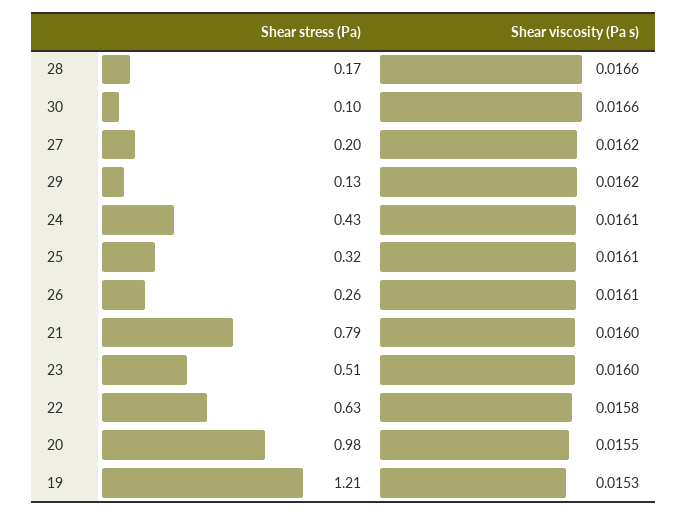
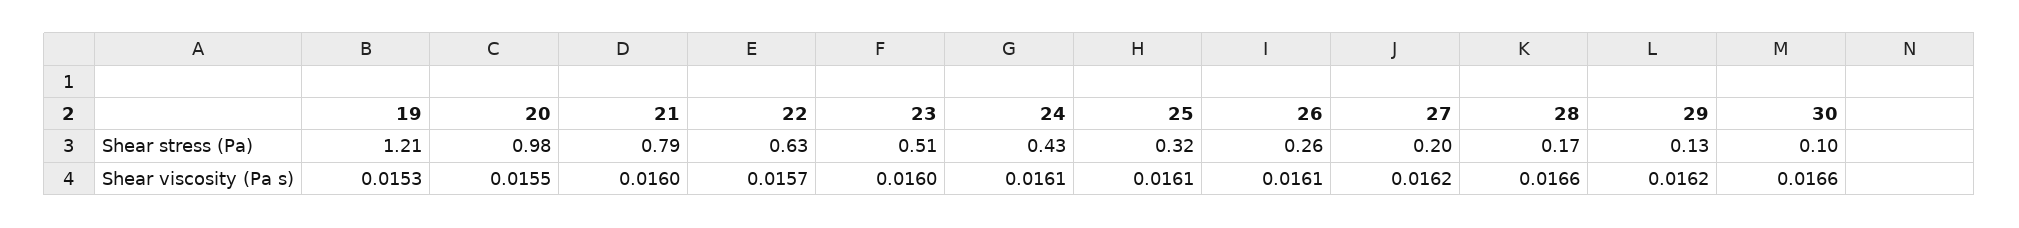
Shear viscosity (Pa s), 22: 0.0158 -> 0.0157

